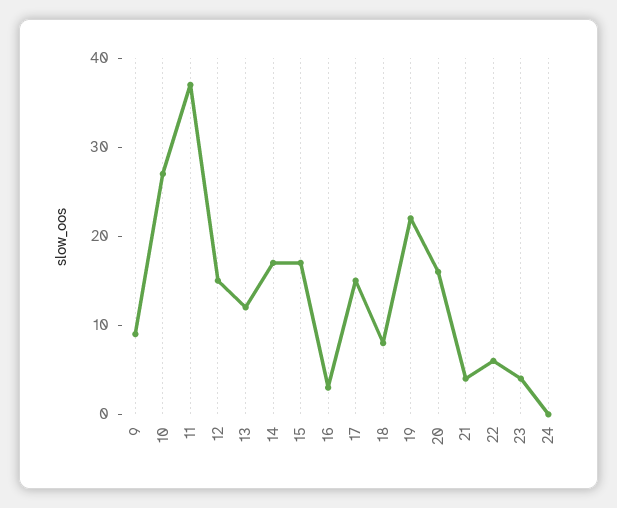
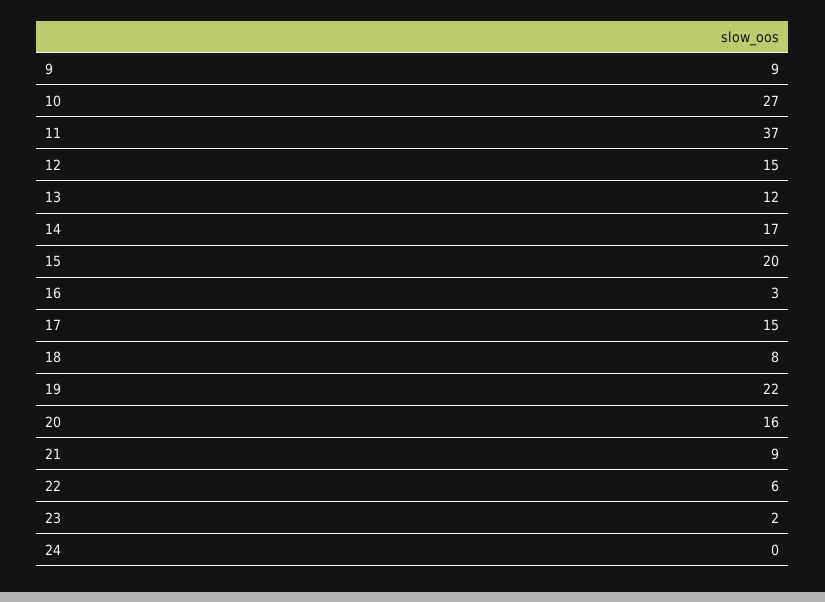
15: 17 -> 20
21: 4 -> 9
23: 4 -> 2

